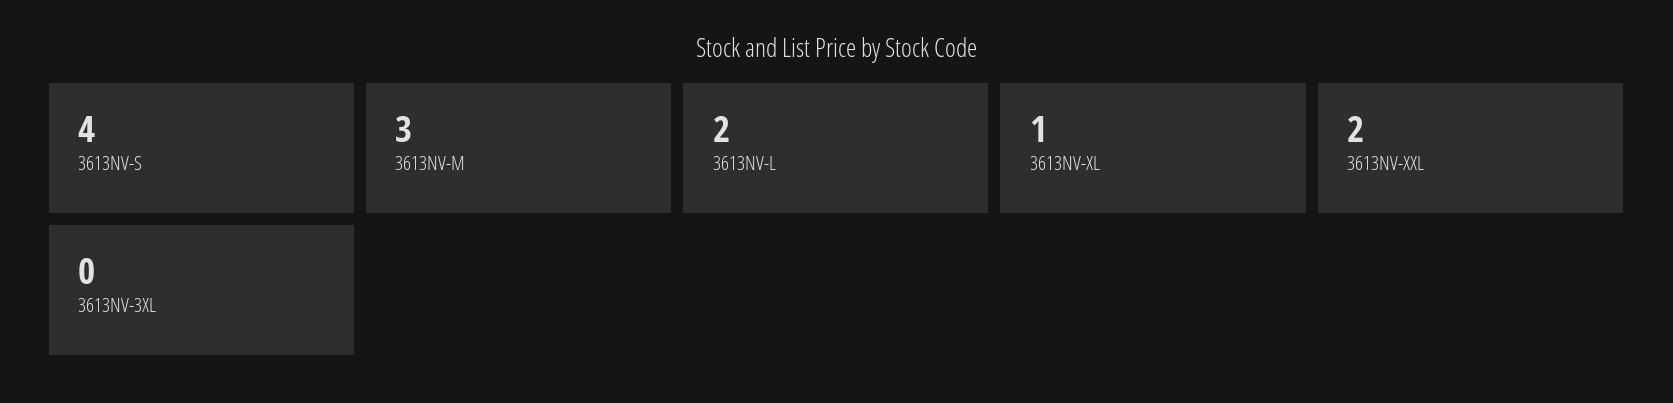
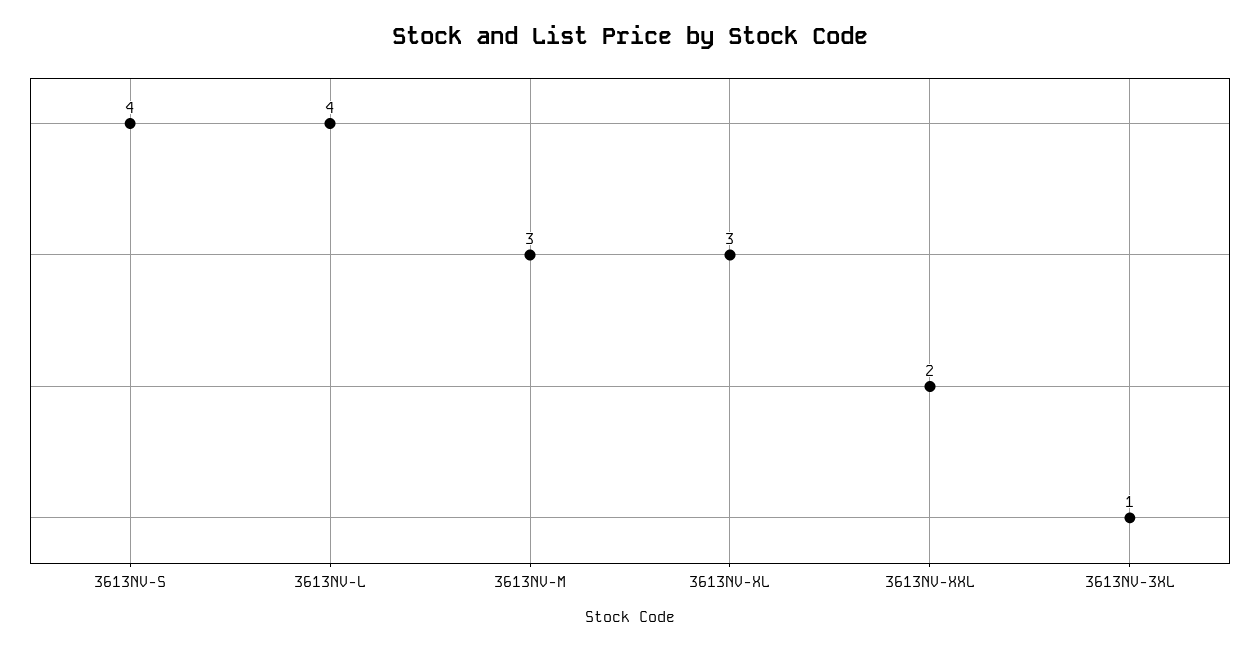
3613NV-L: 2 -> 4
3613NV-XL: 1 -> 3
3613NV-3XL: 0 -> 1

